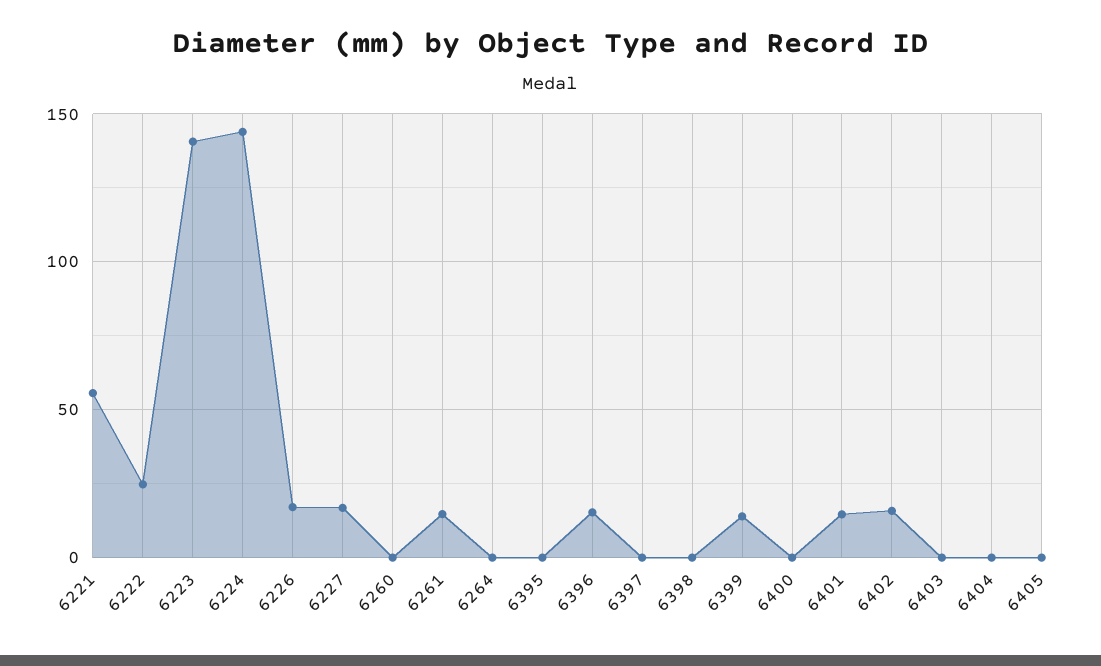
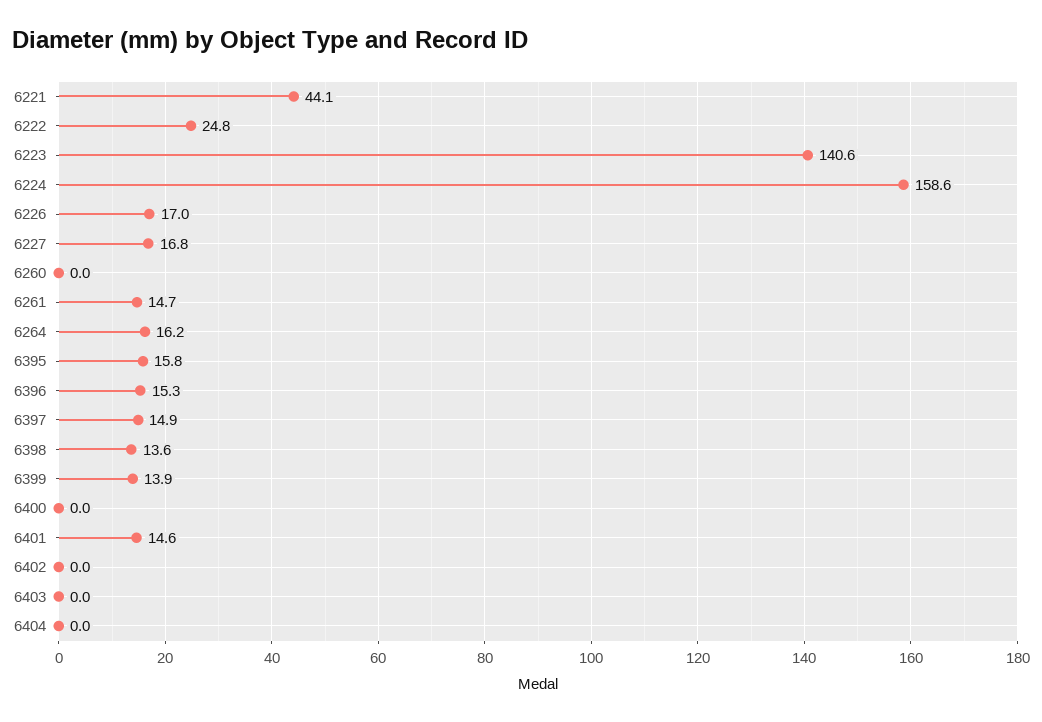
6221: 55 -> 44.1
6224: 145 -> 158.6
6264: 0 -> 16.2
6395: 0 -> 15.8
6397: 0 -> 14.9
6398: 0 -> 13.6
6402: 15 -> 0
6405: 0 -> none

